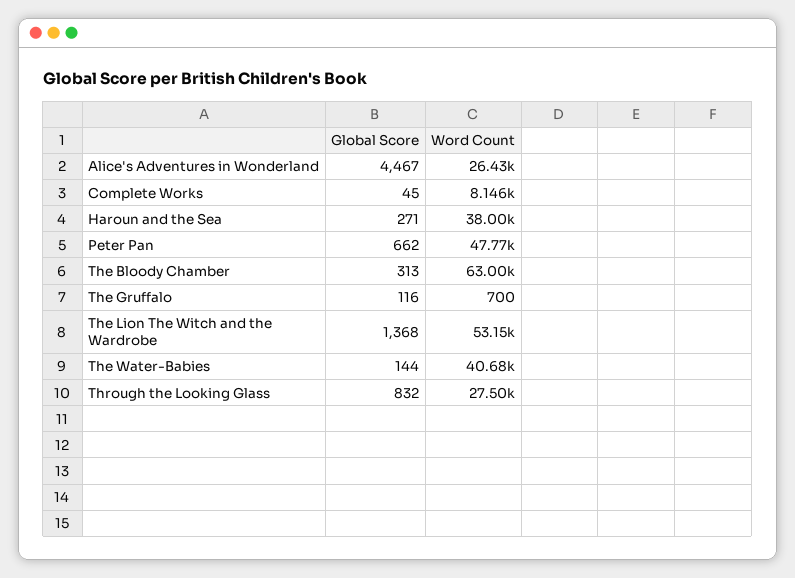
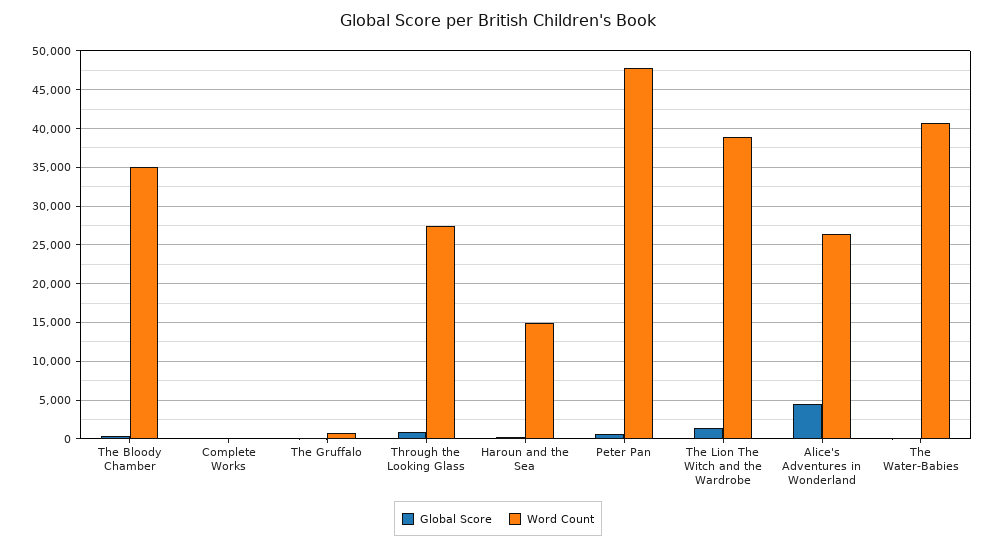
Word Count, Complete Works: 8146 -> 0
Word Count, Haroun and the Sea: 38000 -> 15000
Word Count, The Bloody Chamber: 63000 -> 35000
Word Count, The Lion The Witch and the Wardrobe: 53150 -> 39000

